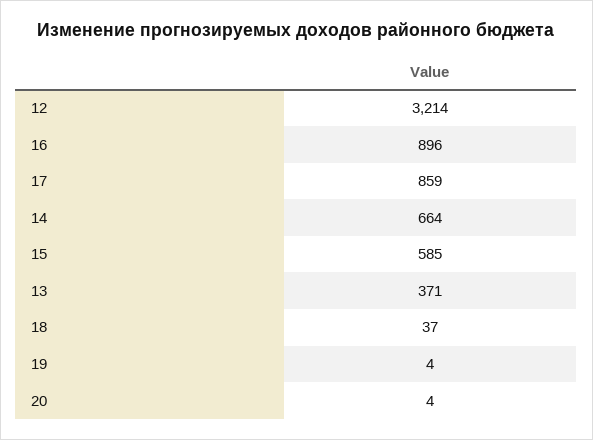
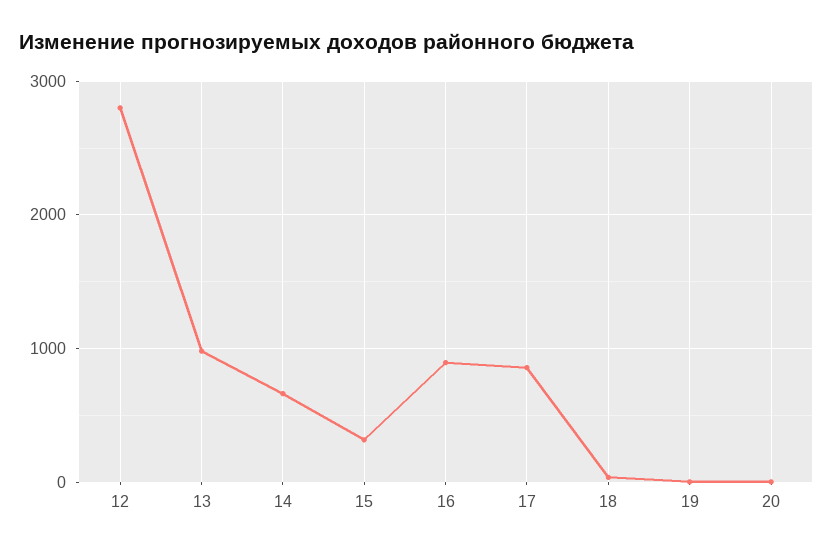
12: 3214 -> 2800
15: 585 -> 300
13: 371 -> 1000

